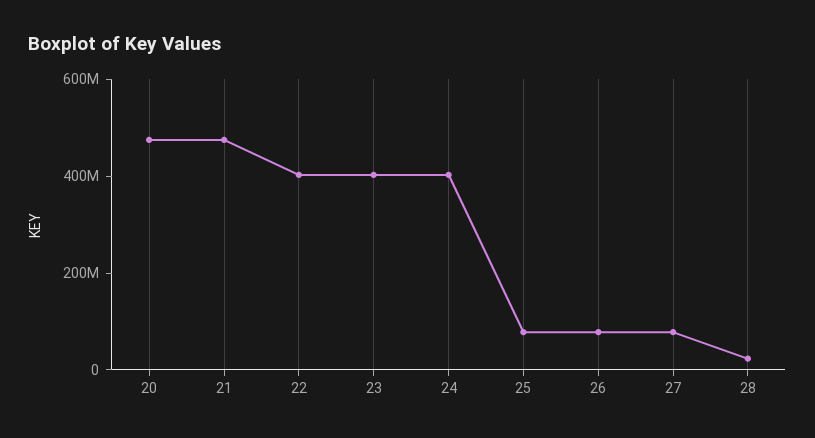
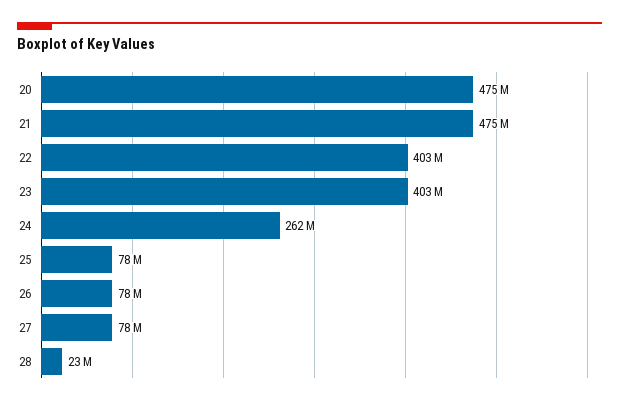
24: 400000000 -> 262000000

